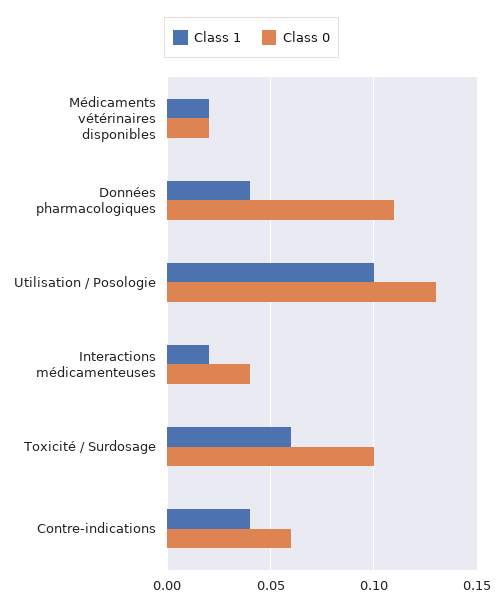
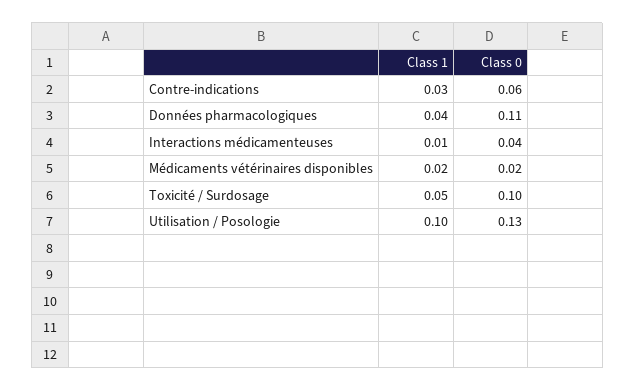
Class 1, Interactions médicamenteuses: 0.02 -> 0.01
Class 1, Toxicité / Surdosage: 0.06 -> 0.05
Class 1, Contre-indications: 0.04 -> 0.03

